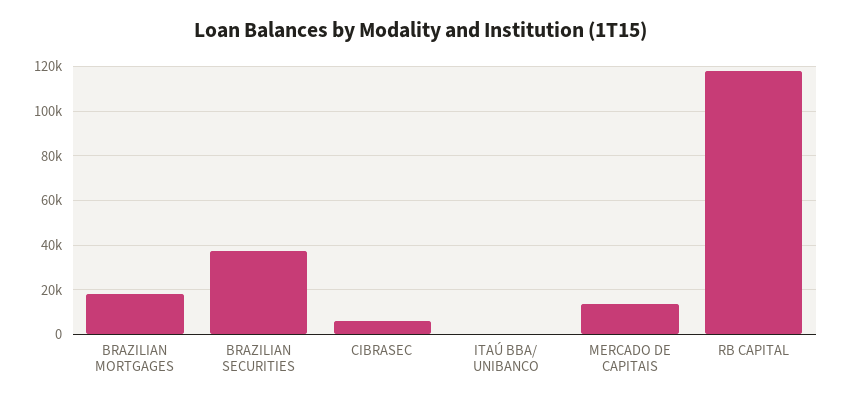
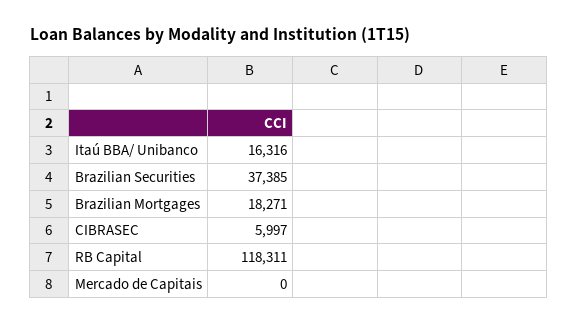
ITAÚ BBA/ UNIBANCO: 0 -> 16316
MERCADO DE CAPITAIS: 15000 -> 0

